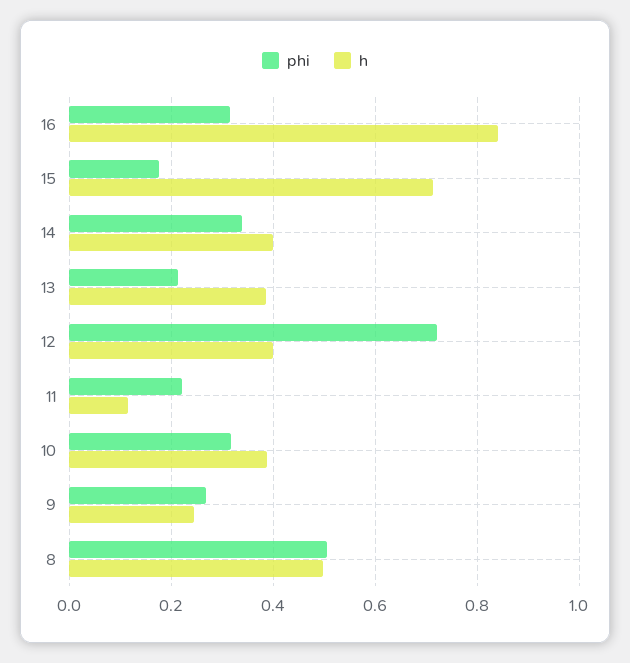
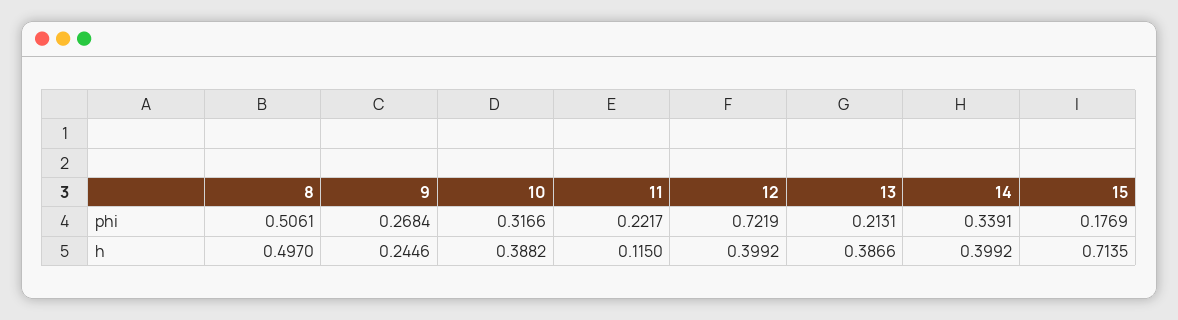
phi, 16: 0.32 -> none
h, 16: 0.84 -> none

